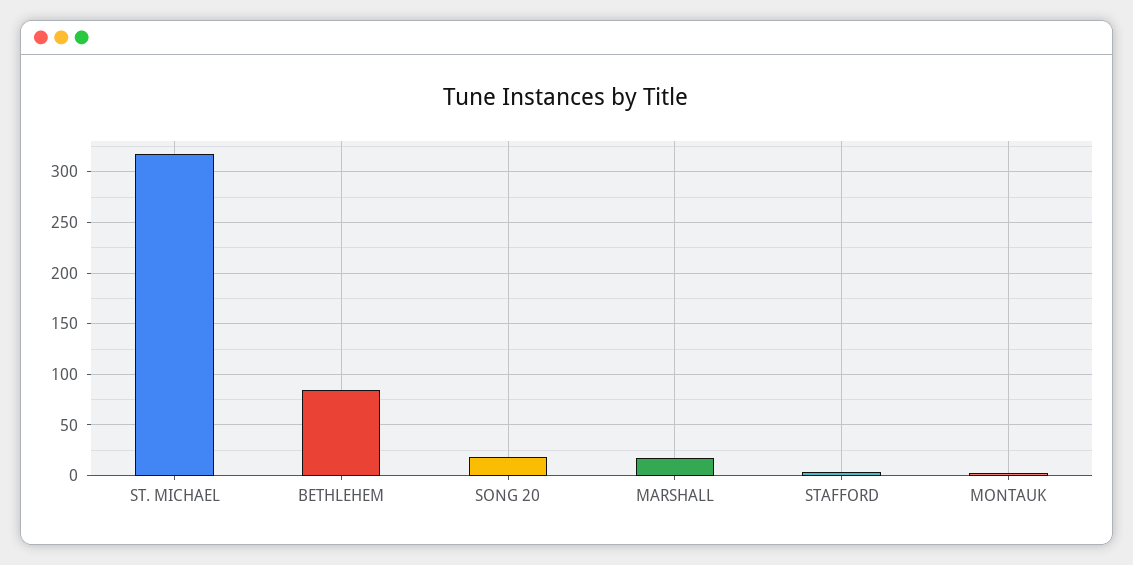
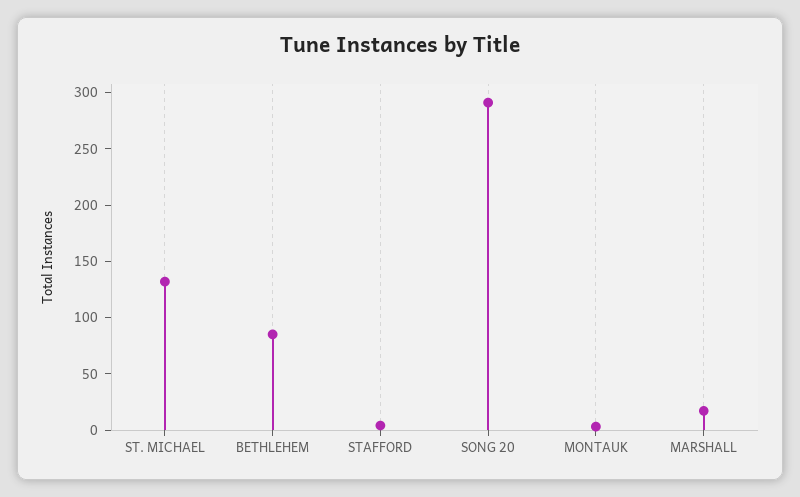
ST. MICHAEL: 320 -> 130
SONG 20: 20 -> 290

